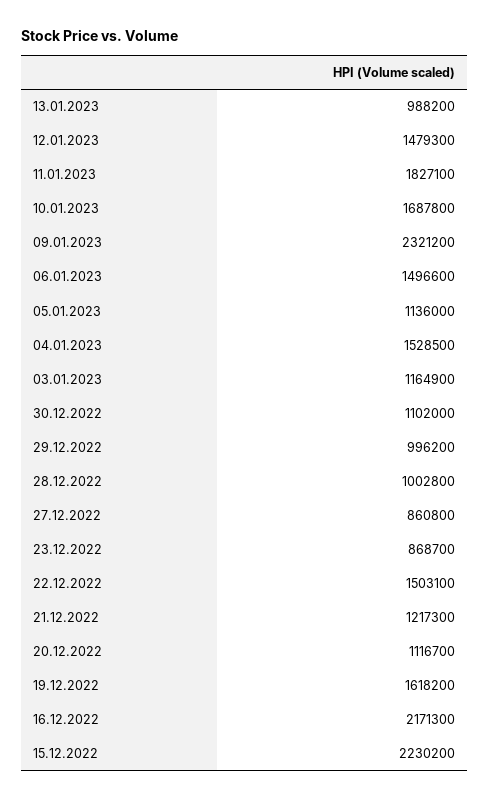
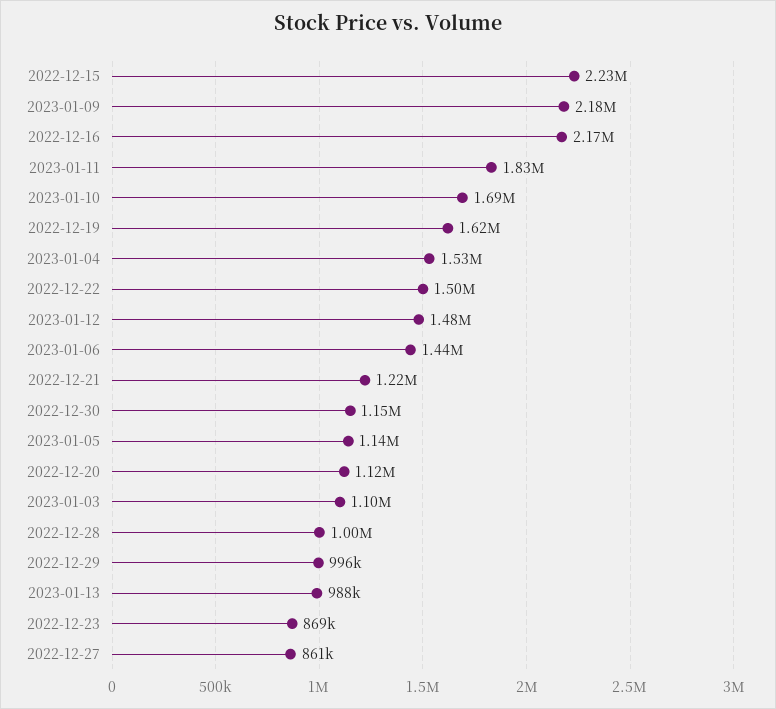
09.01.2023: 2321200 -> 2180000
06.01.2023: 1496600 -> 1440000
03.01.2023: 1164900 -> 1100000
30.12.2022: 1102000 -> 1150000

